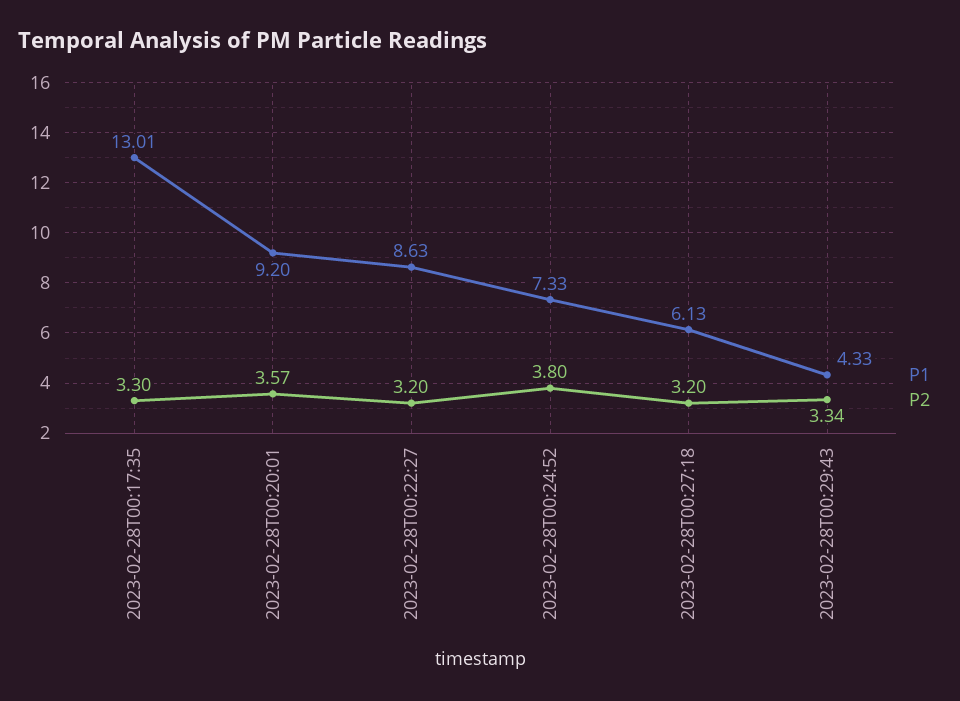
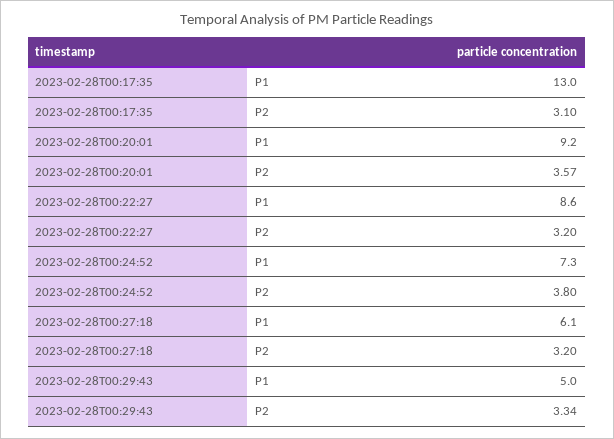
P2, 2023-02-28T00:17:35: 3.3 -> 3.1
P1, 2023-02-28T00:29:43: 4.33 -> 5

